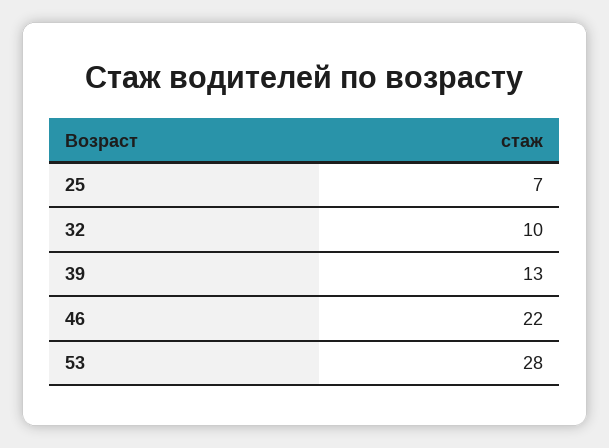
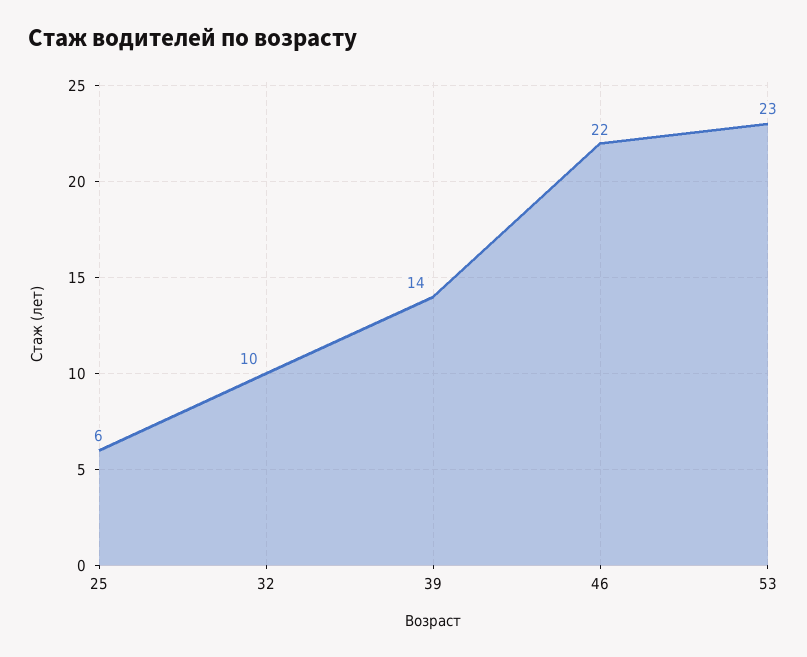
25: 7 -> 6
39: 13 -> 14
53: 28 -> 23

